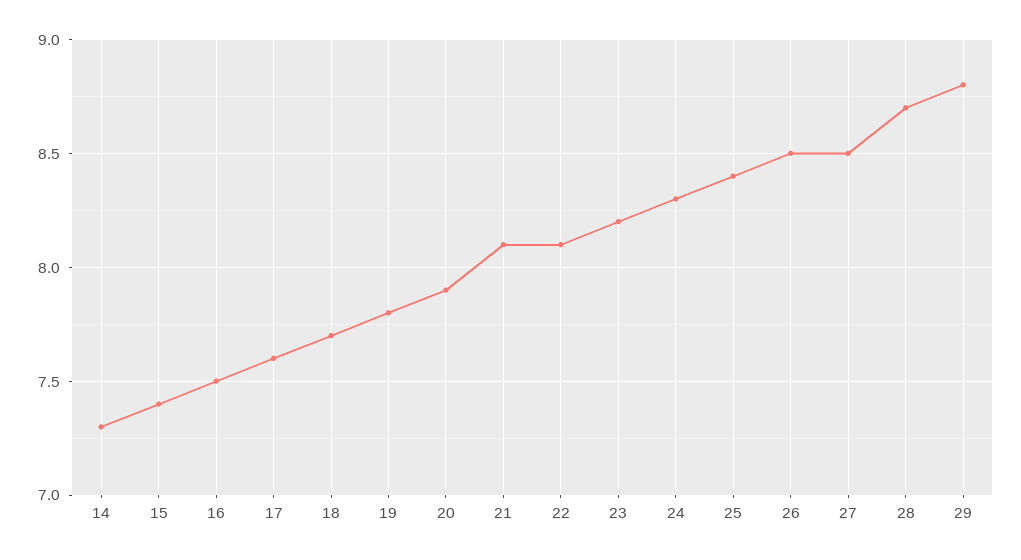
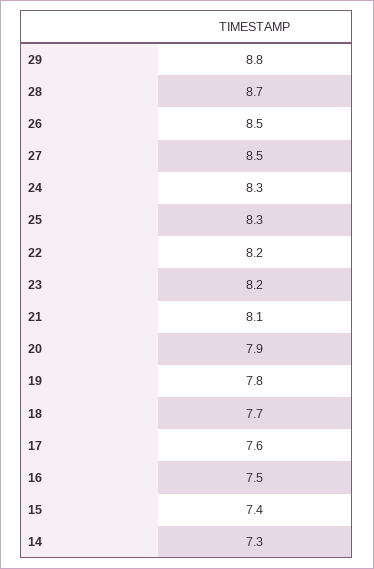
22: 8.1 -> 8.2
25: 8.4 -> 8.3

